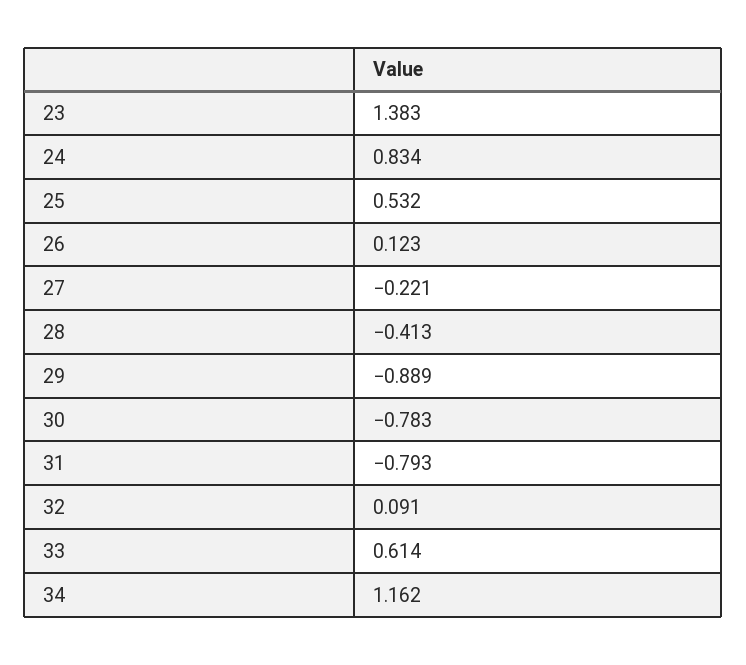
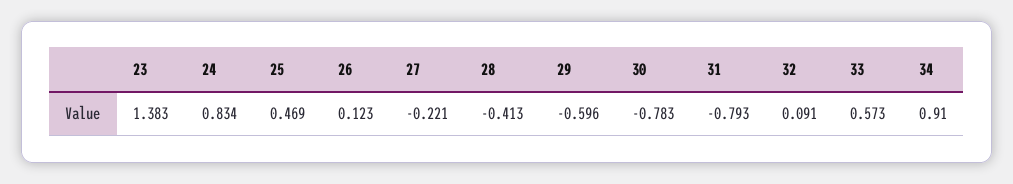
25: 0.532 -> 0.469
29: -0.889 -> -0.596
33: 0.614 -> 0.573
34: 1.162 -> 0.91

